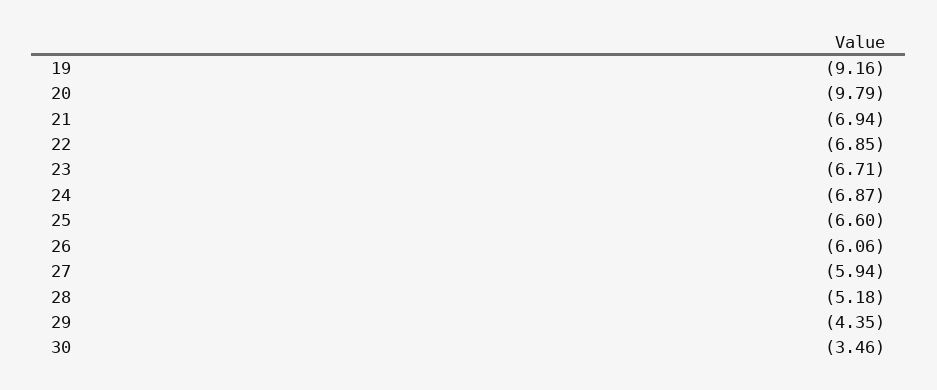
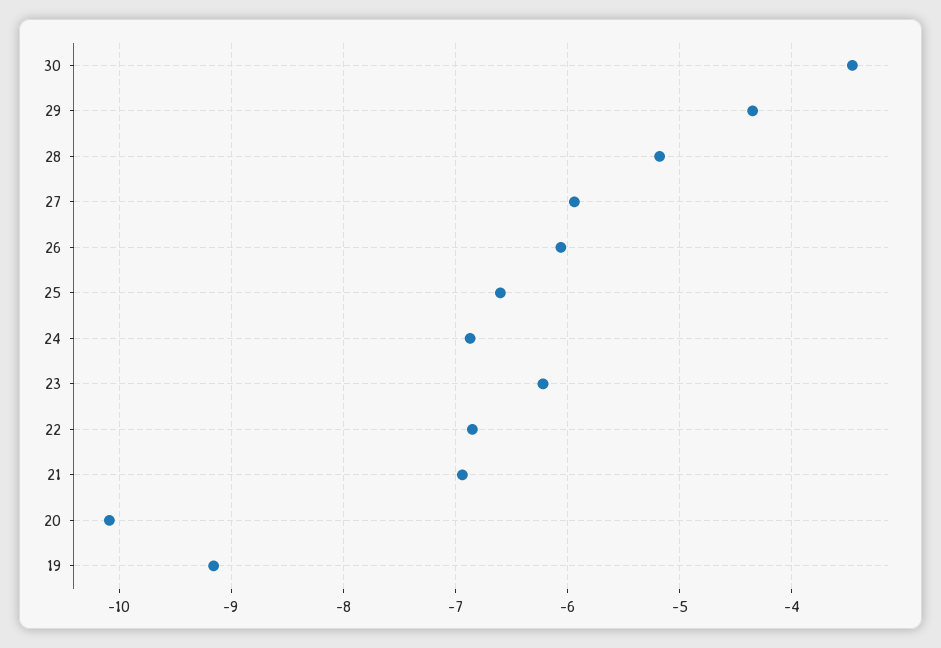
20: -9.79 -> -10.1
23: -6.71 -> -6.2

